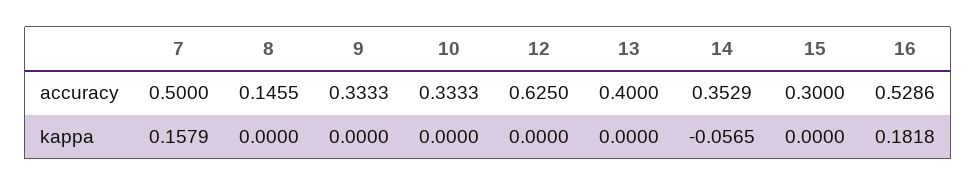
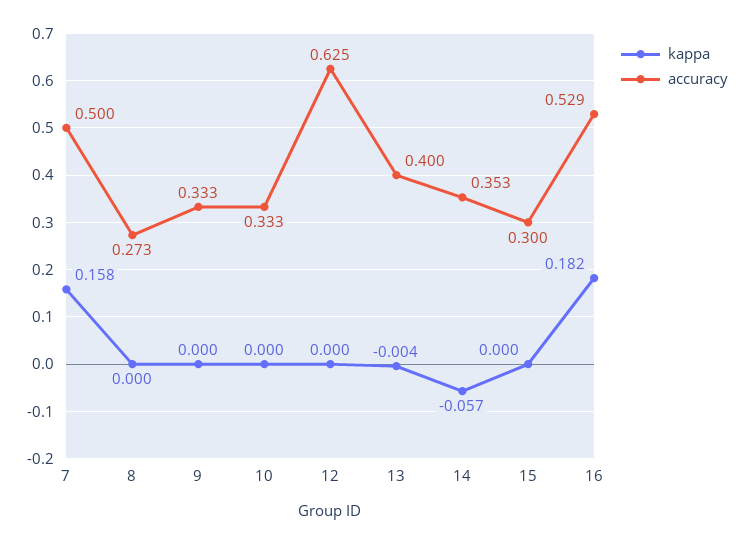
accuracy, 8: 0.1455 -> 0.273
kappa, 13: 0 -> -0.004

